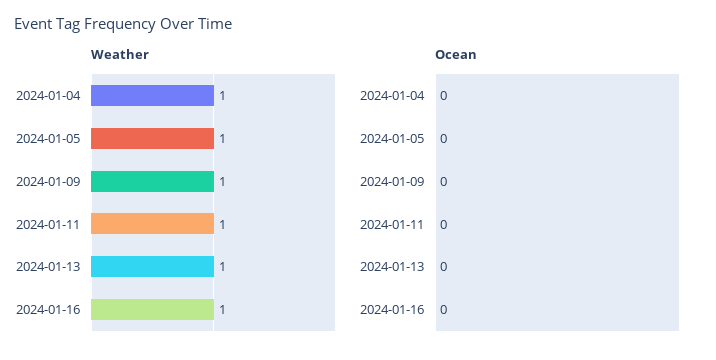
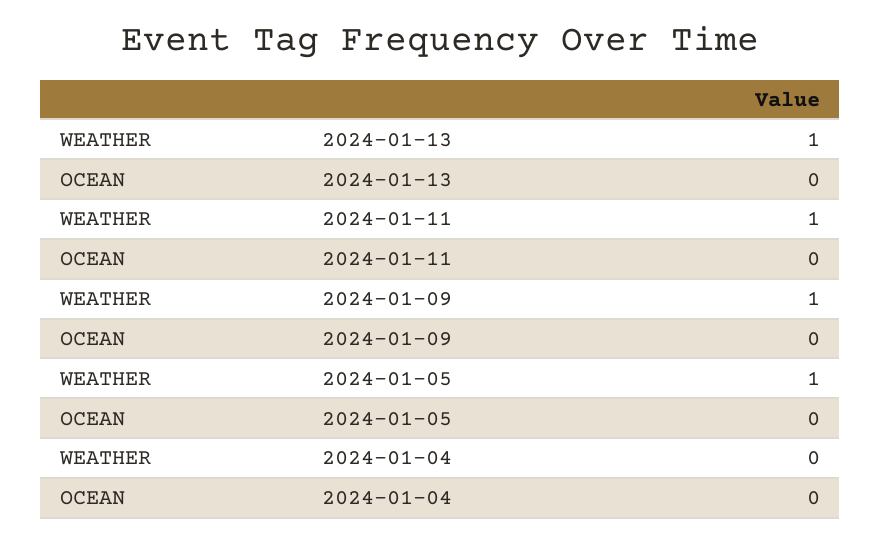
Weather, 2024-01-04: 1 -> 0
Weather, 2024-01-16: 1 -> none
Ocean, 2024-01-16: 0 -> none

